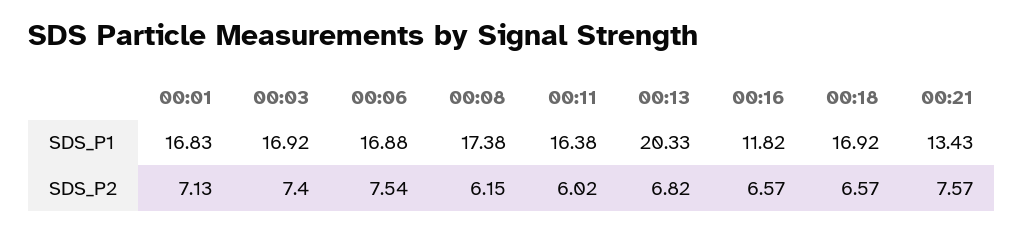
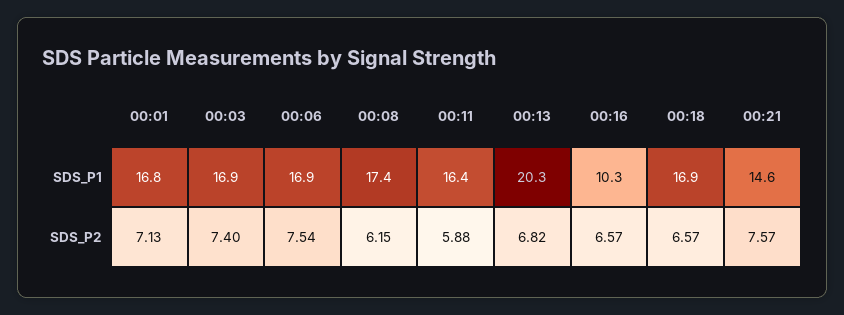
00:16, SDS_P1: 11.82 -> 10.3
00:21, SDS_P1: 13.43 -> 14.6
00:11, SDS_P2: 6.02 -> 5.88

